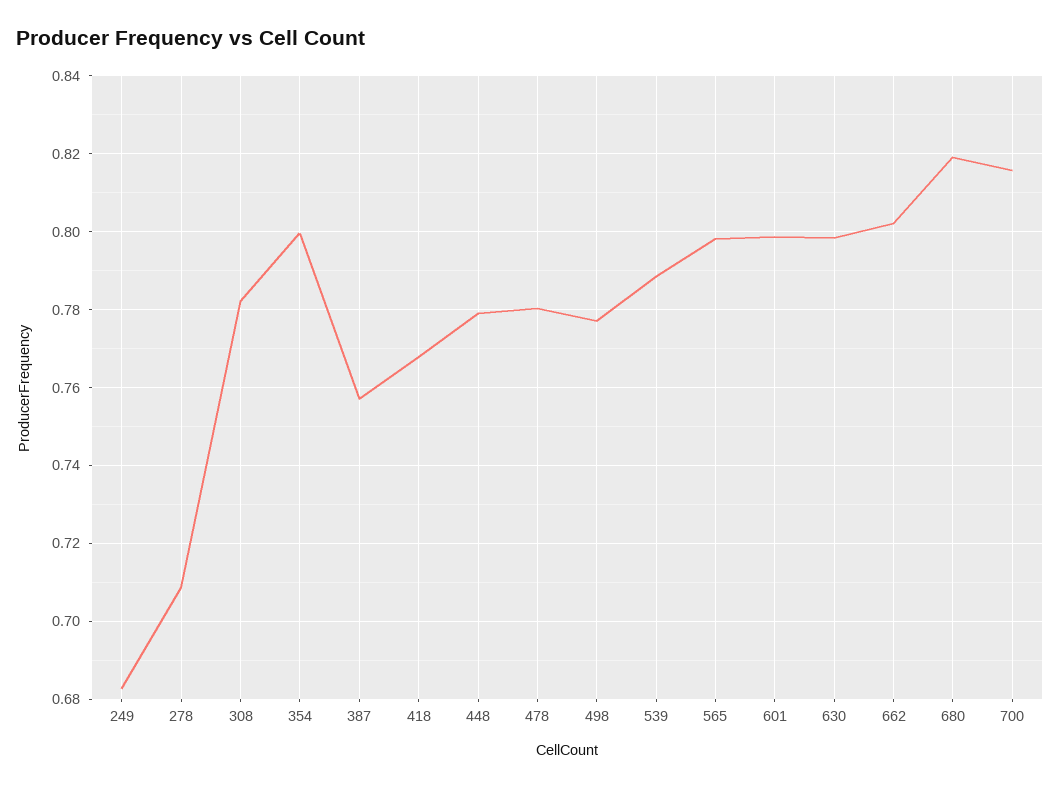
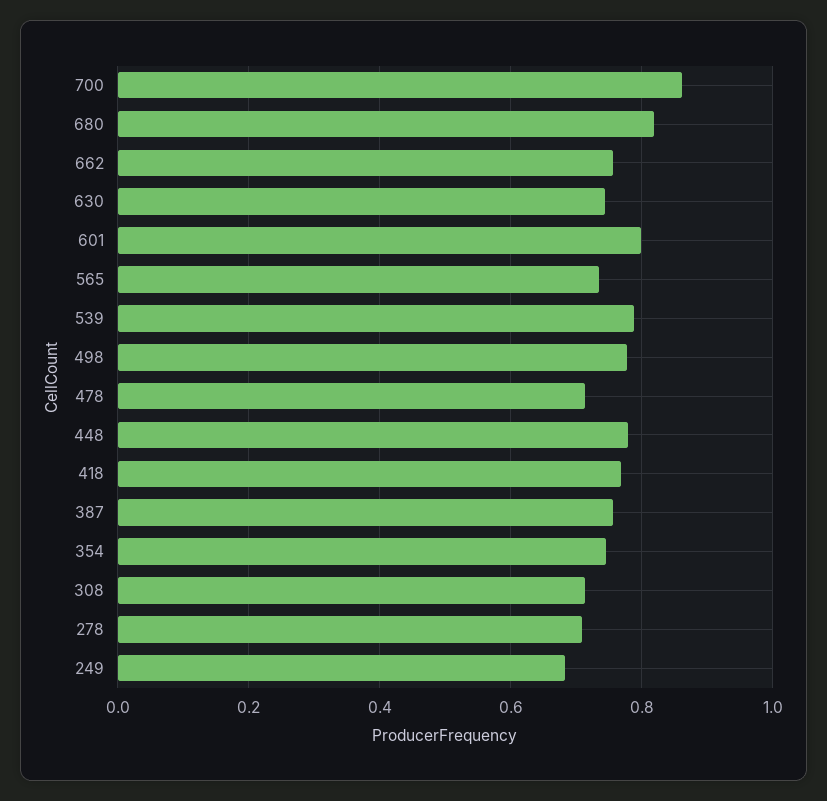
308: 0.782 -> 0.72
354: 0.8 -> 0.74
478: 0.78 -> 0.72
565: 0.798 -> 0.74
630: 0.798 -> 0.74
662: 0.802 -> 0.76
700: 0.816 -> 0.86

